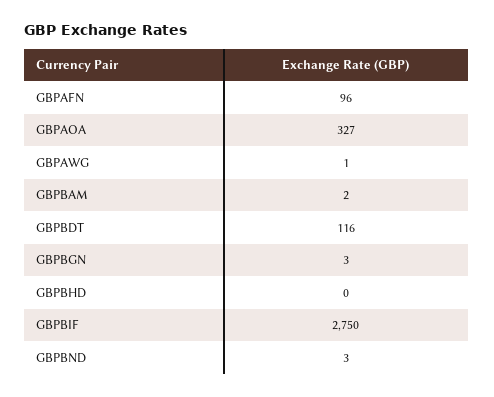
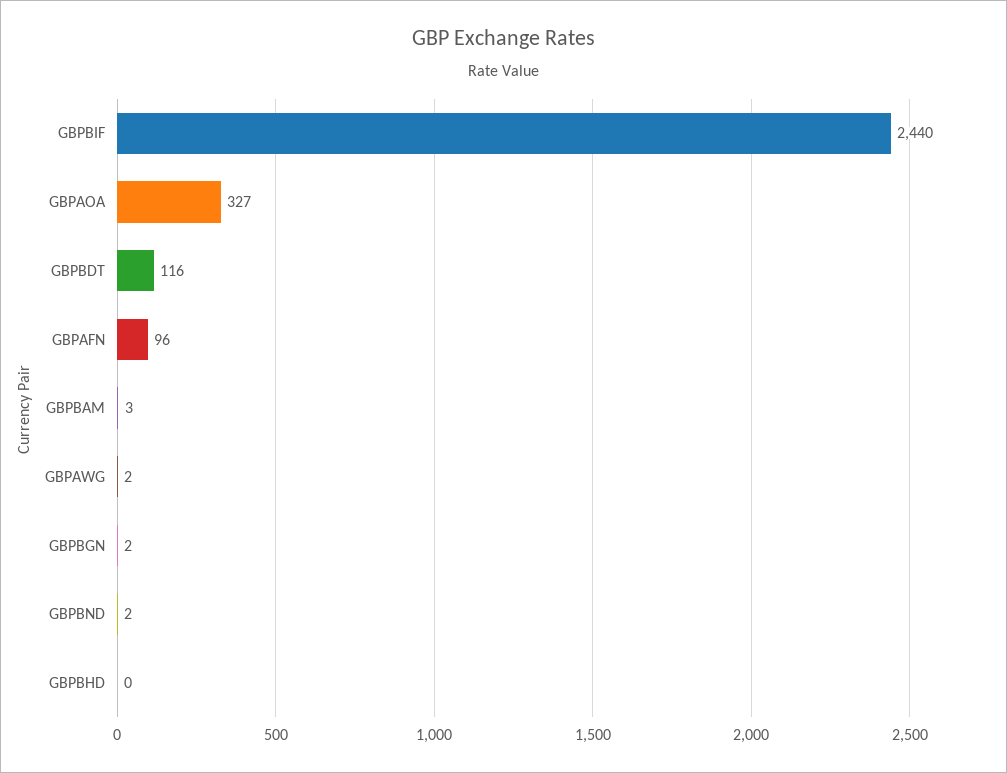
GBPAWG: 1 -> 2
GBPBAM: 2 -> 3
GBPBGN: 3 -> 2
GBPBIF: 2750 -> 2440
GBPBND: 3 -> 2

